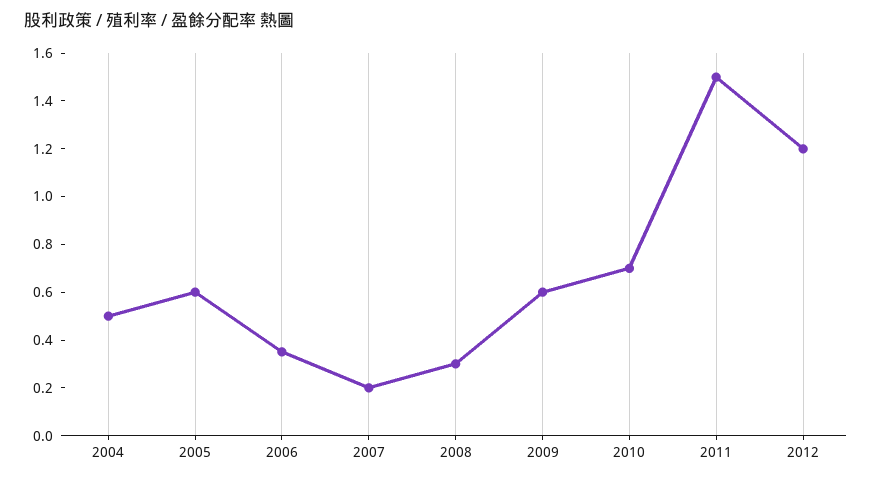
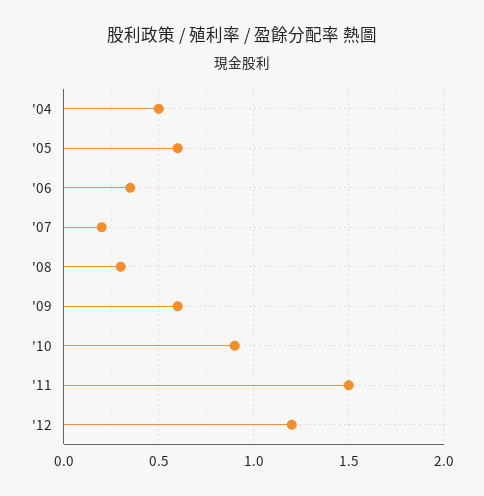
2010: 0.7 -> 0.9

